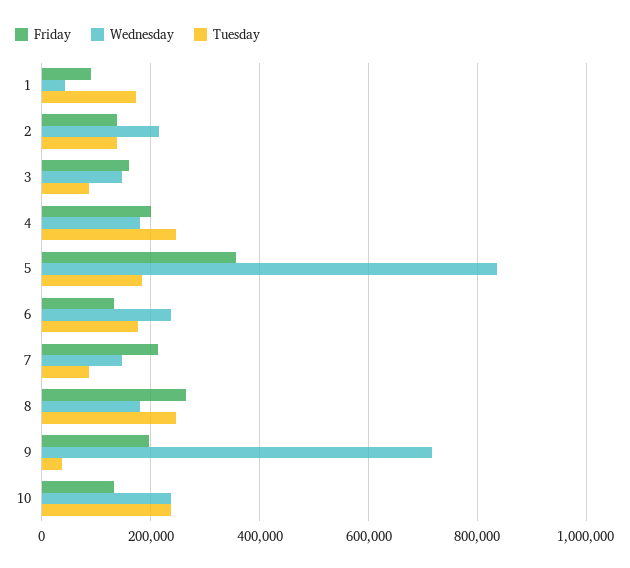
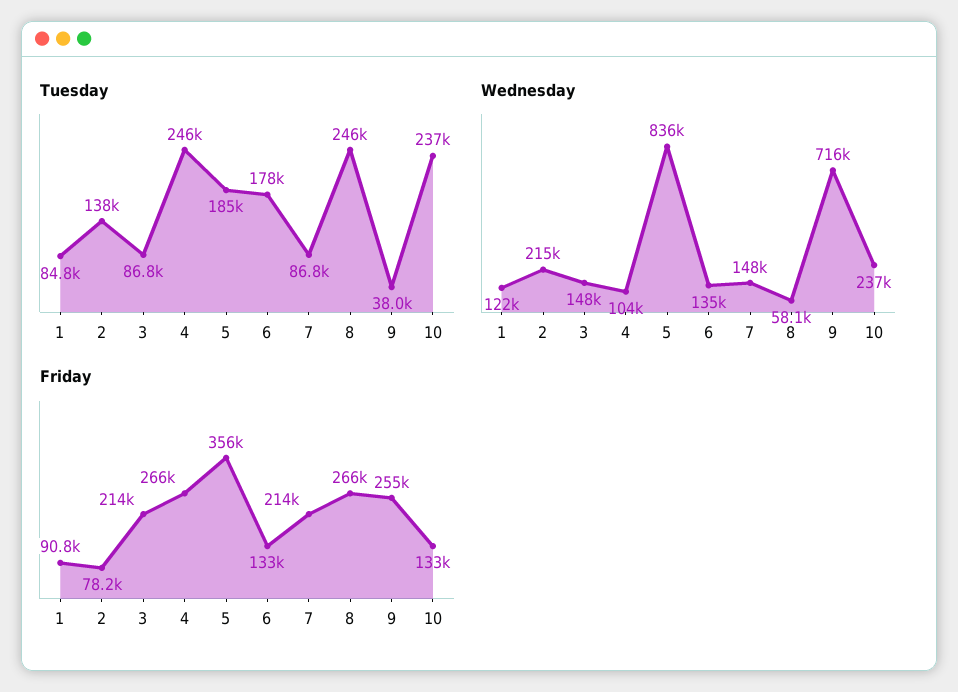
Wednesday, 1: 40000 -> 122000
Tuesday, 1: 180000 -> 84800
Friday, 2: 140000 -> 78200
Friday, 3: 160000 -> 214000
Friday, 4: 200000 -> 266000
Wednesday, 4: 180000 -> 104000
Wednesday, 6: 240000 -> 135000
Wednesday, 8: 180000 -> 58100
Friday, 9: 200000 -> 255000

